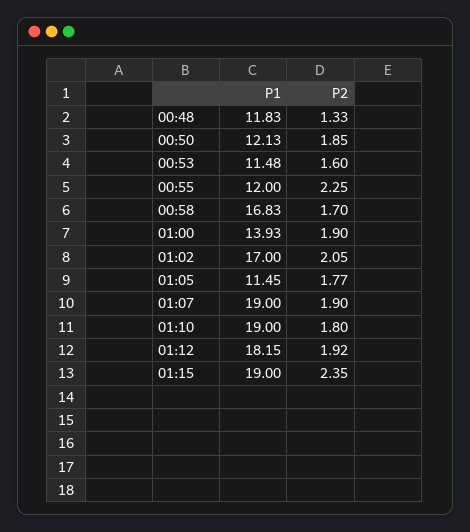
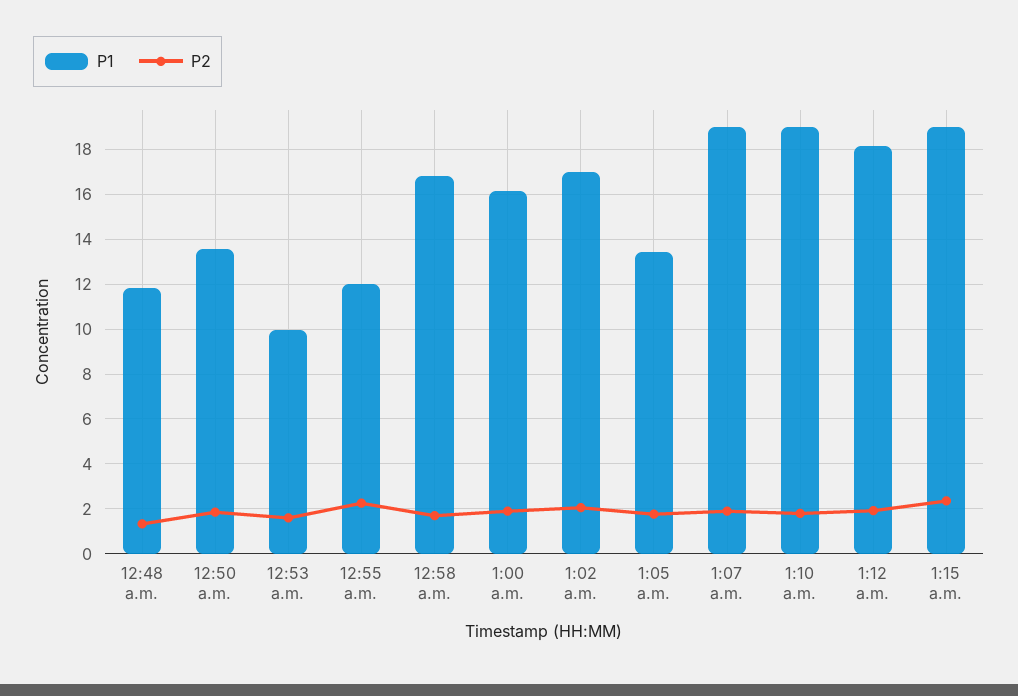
P1, 00:50: 12.13 -> 13.5
P1, 00:53: 11.48 -> 10
P1, 01:00: 13.93 -> 16
P1, 01:05: 11.45 -> 13.5

